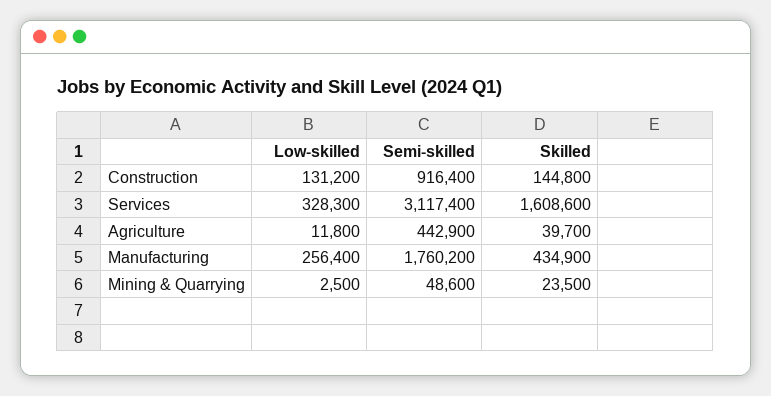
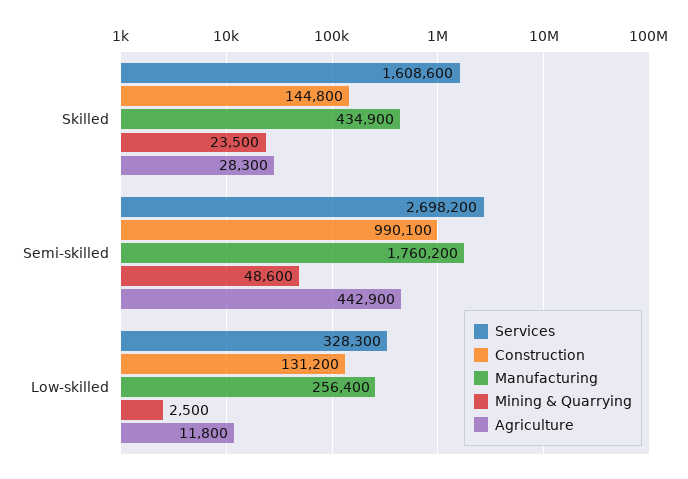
Construction, Semi-skilled: 916400 -> 990100
Services, Semi-skilled: 3117400 -> 2698200
Agriculture, Skilled: 39700 -> 28300

